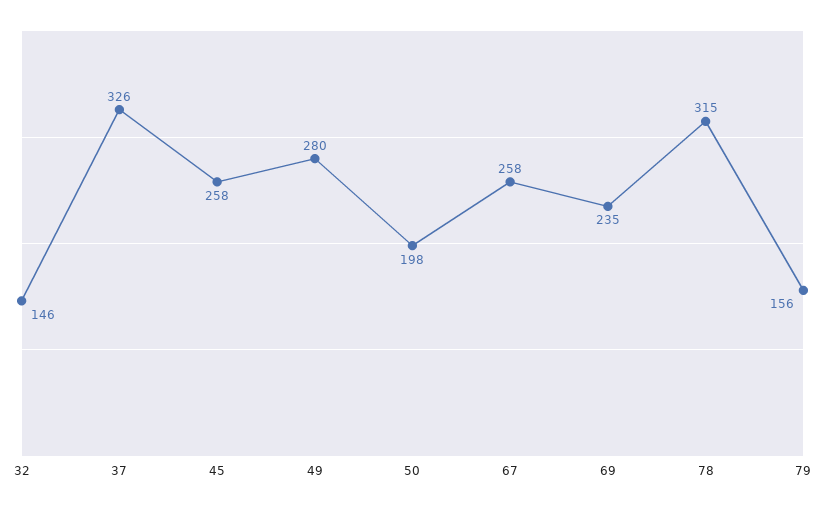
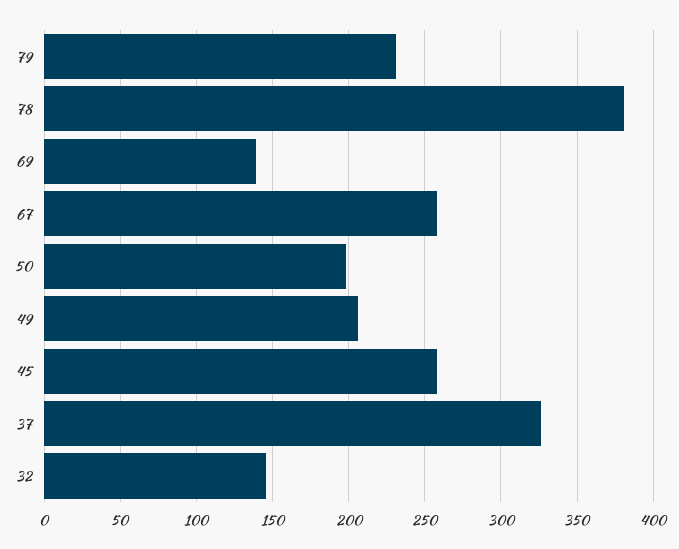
49: 280 -> 205
69: 235 -> 140
78: 315 -> 380
79: 156 -> 230

